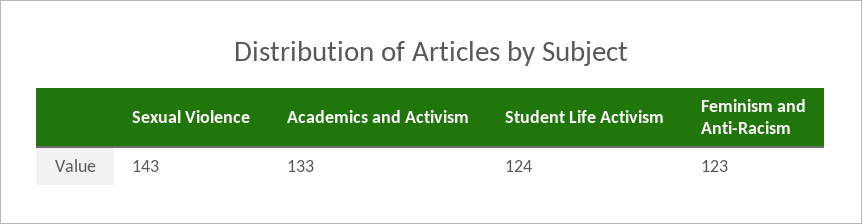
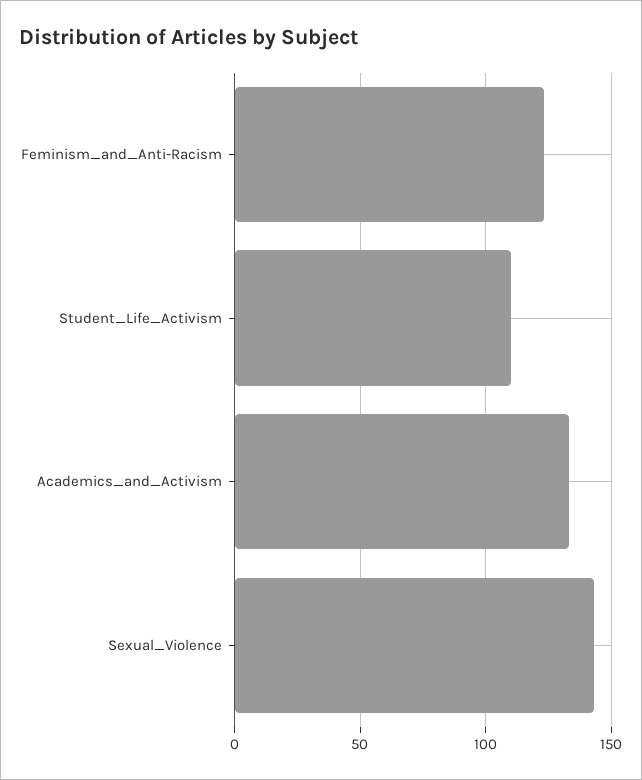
Student Life Activism: 124 -> 110

